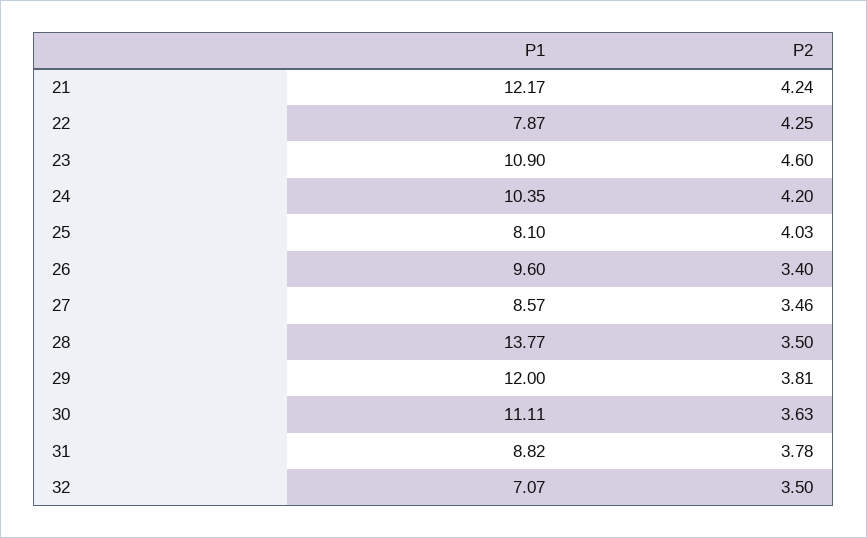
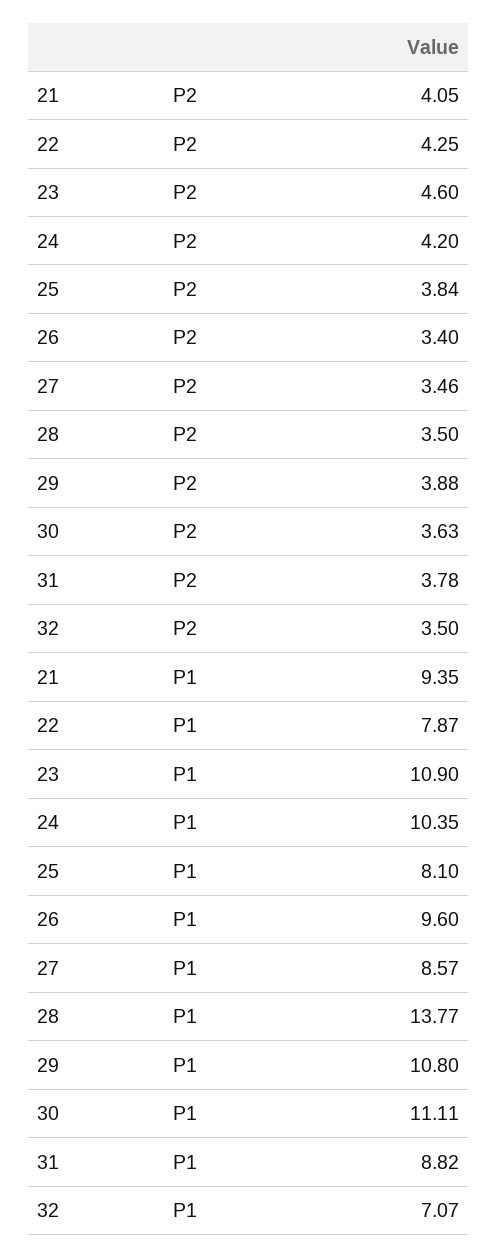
P1, 21: 12.17 -> 9.35
P2, 21: 4.24 -> 4.05
P2, 25: 4.03 -> 3.84
P1, 29: 12 -> 10.8
P2, 29: 3.81 -> 3.88

